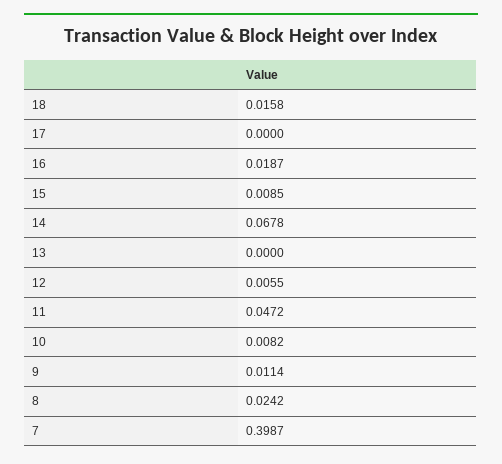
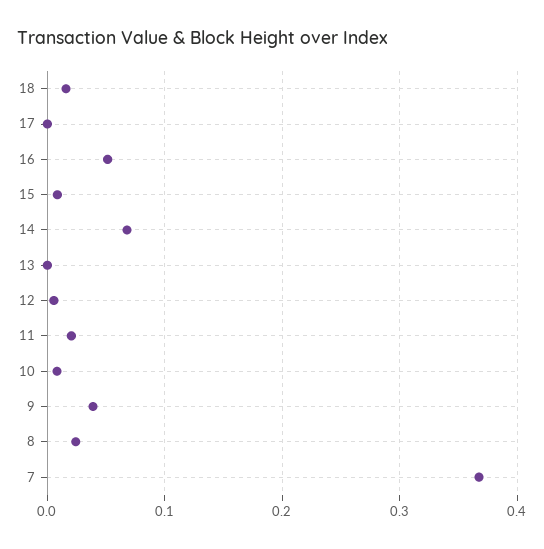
16: 0.0187 -> 0.05
11: 0.0472 -> 0.02
9: 0.0114 -> 0.04
7: 0.3987 -> 0.37

